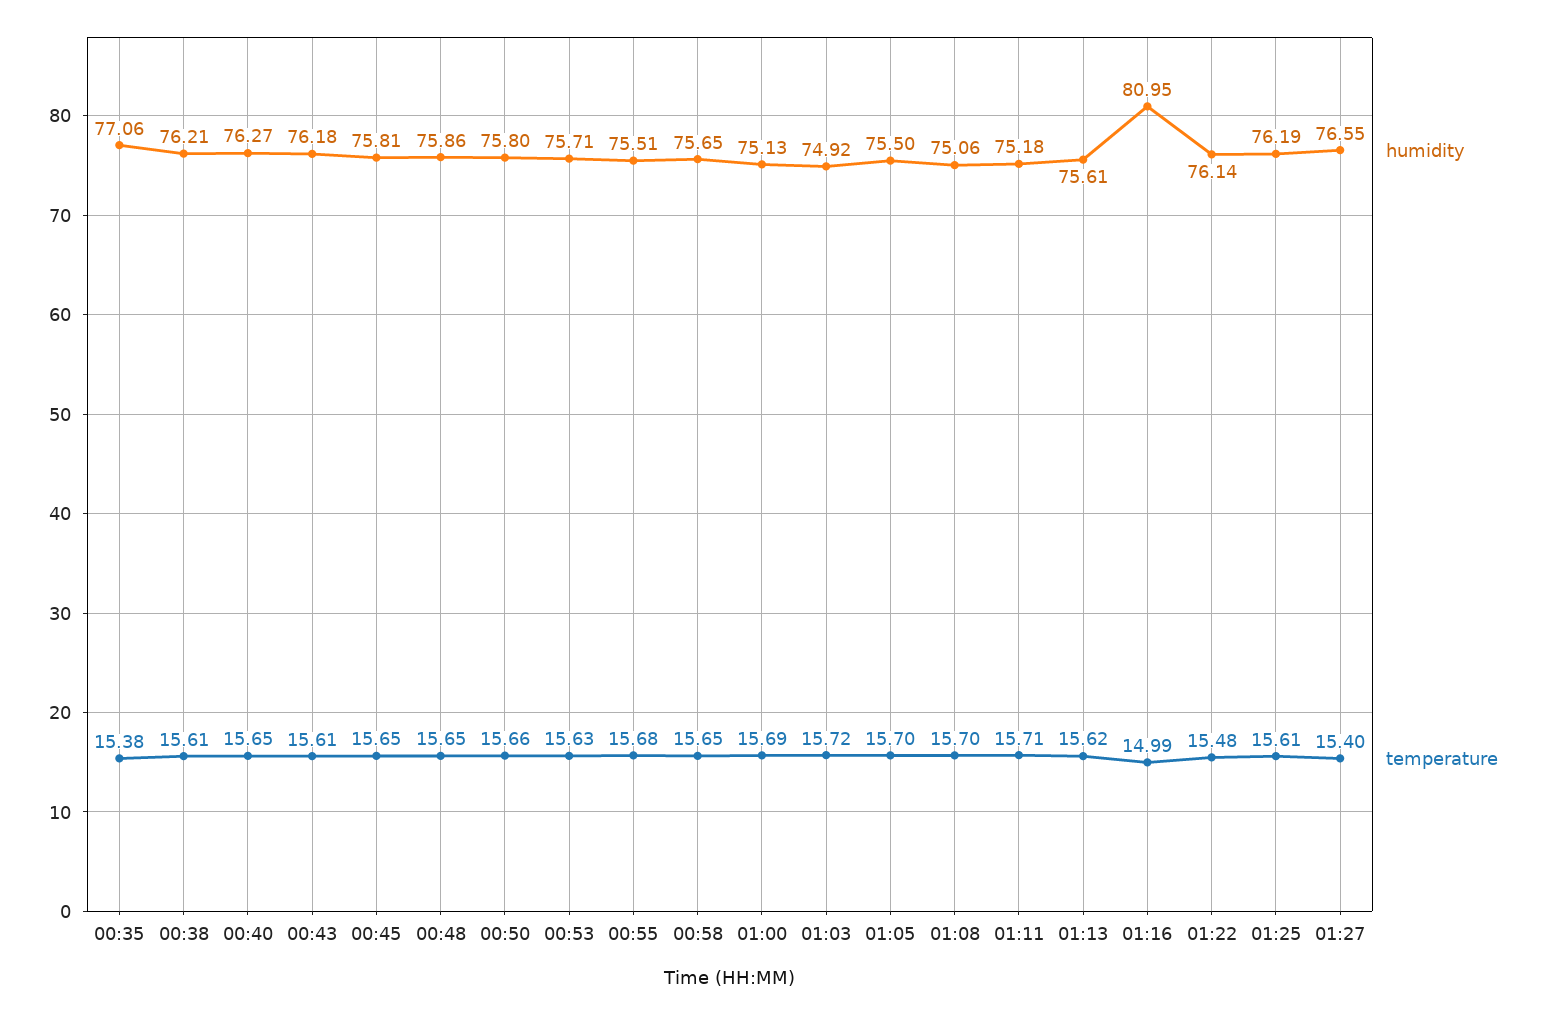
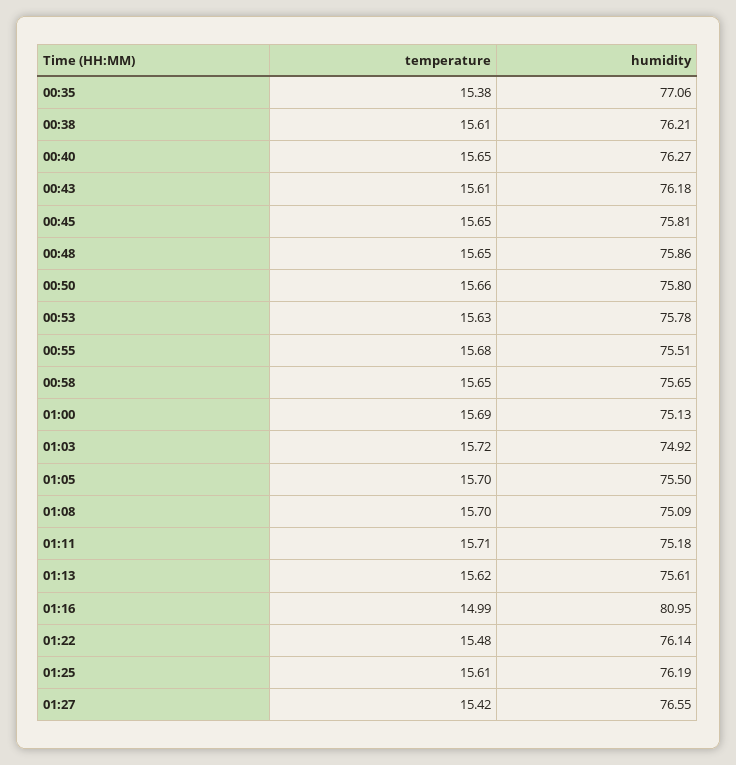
humidity, 00:53: 75.71 -> 75.78
humidity, 01:08: 75.06 -> 75.09
temperature, 01:27: 15.4 -> 15.42

